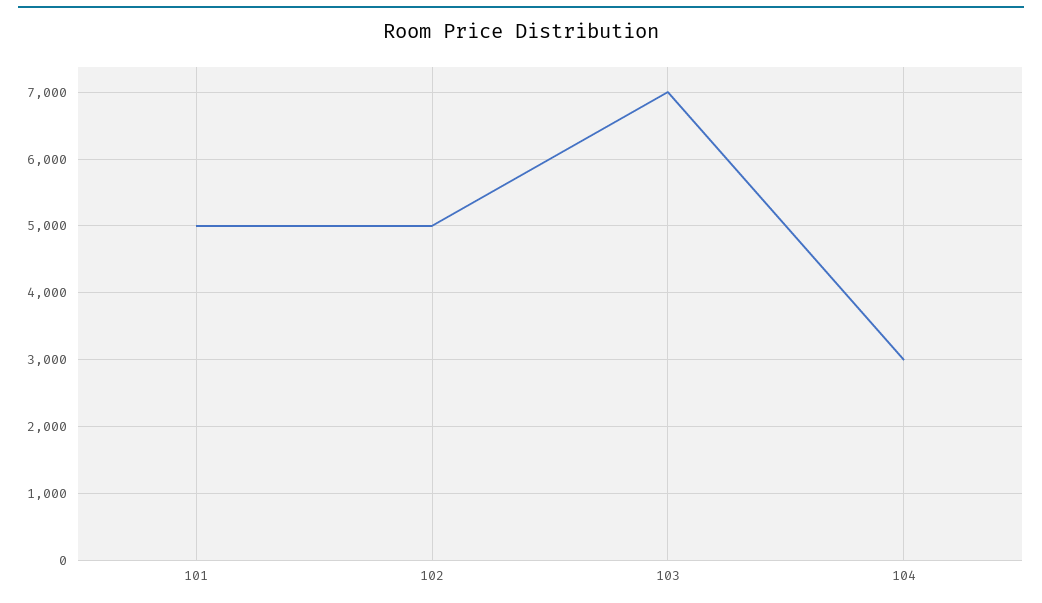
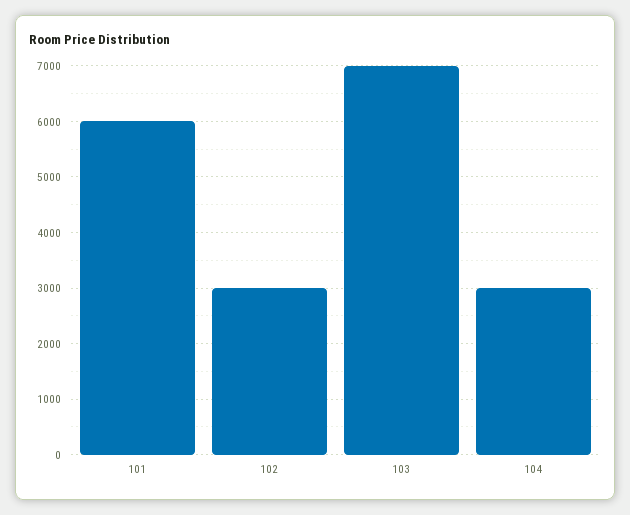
101: 5000 -> 6000
102: 5000 -> 3000

